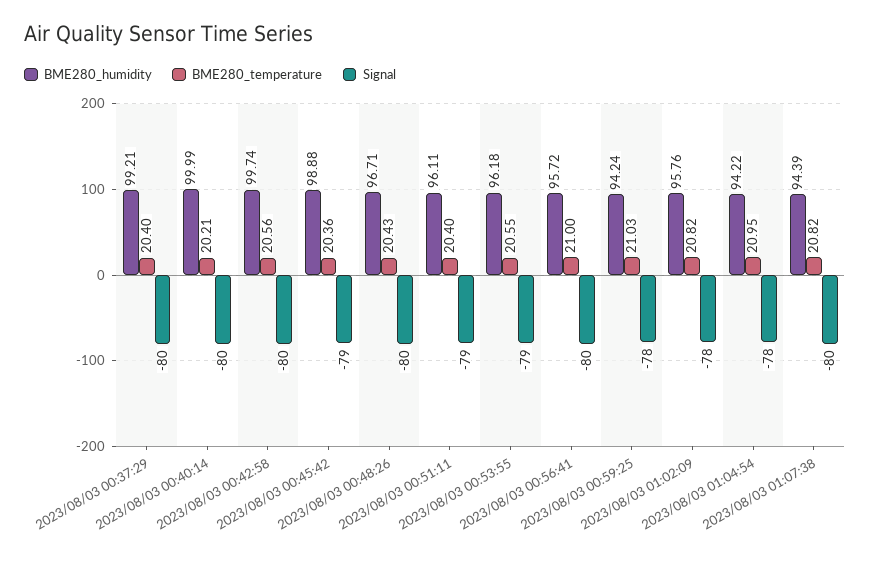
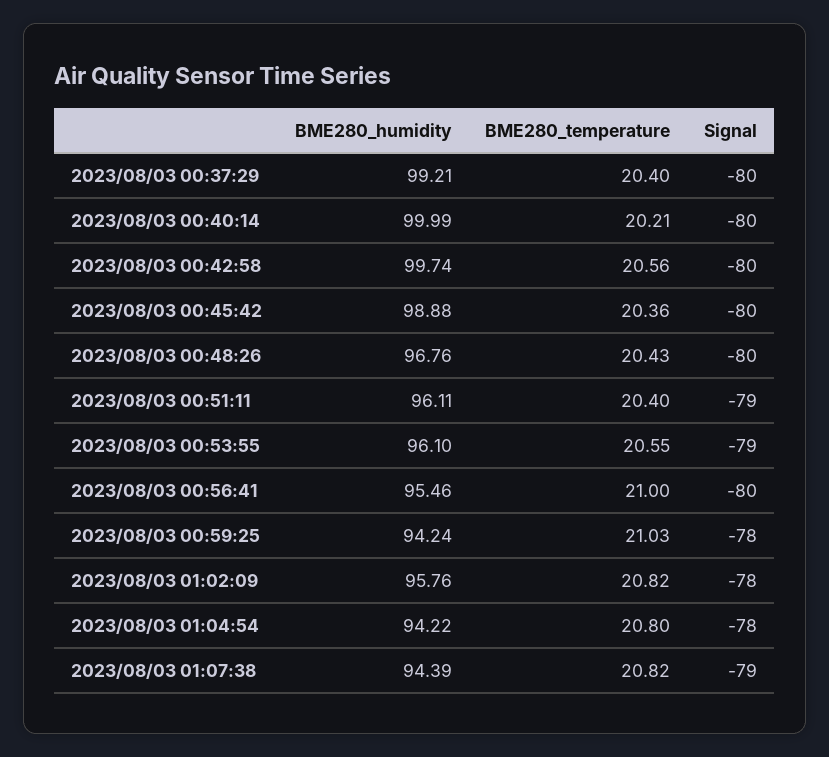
Signal, 2023/08/03 00:45:42: -79 -> -80
BME280_humidity, 2023/08/03 00:48:26: 96.71 -> 96.76
BME280_humidity, 2023/08/03 00:53:55: 96.18 -> 96.1
BME280_humidity, 2023/08/03 00:56:41: 95.72 -> 95.46
BME280_temperature, 2023/08/03 01:04:54: 20.95 -> 20.8
Signal, 2023/08/03 01:07:38: -80 -> -79

